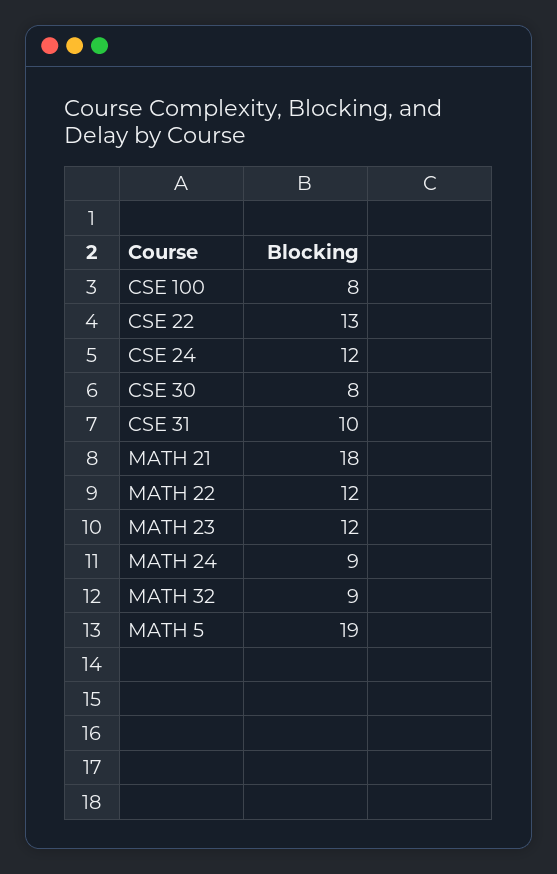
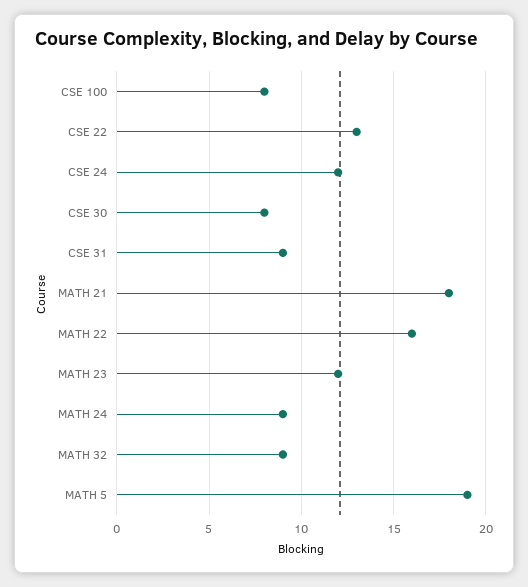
CSE 31: 10 -> 9
MATH 22: 12 -> 16

